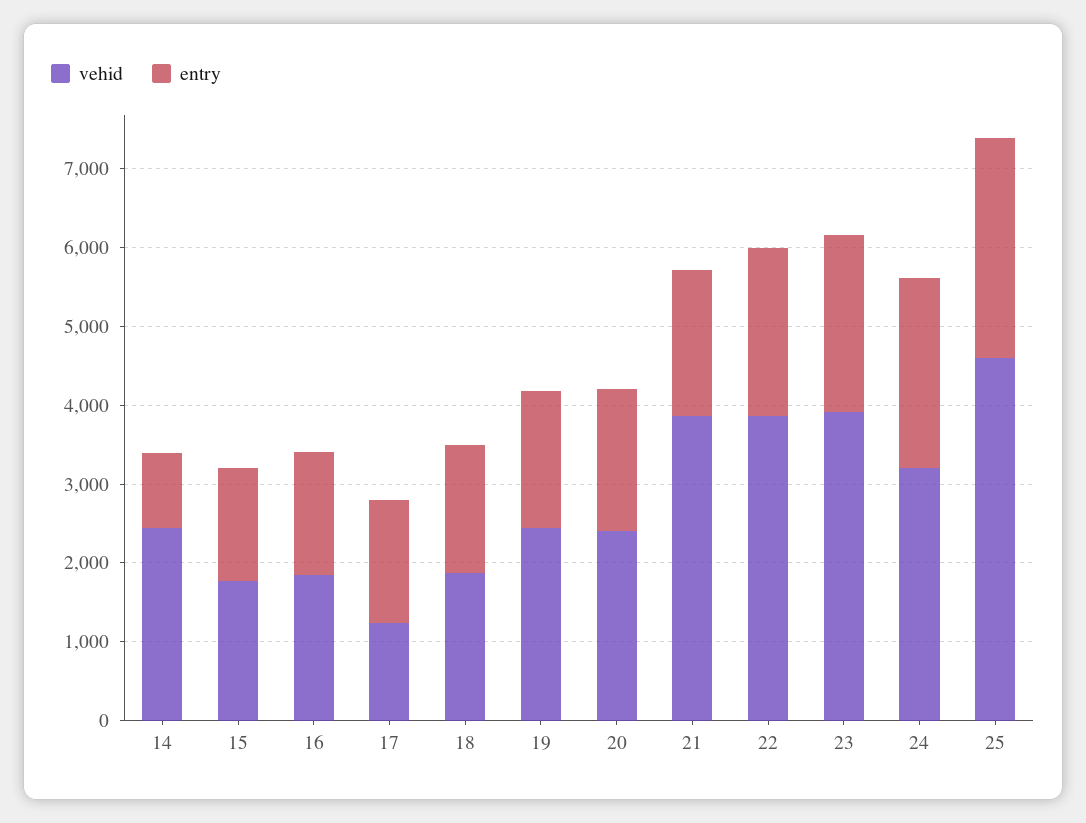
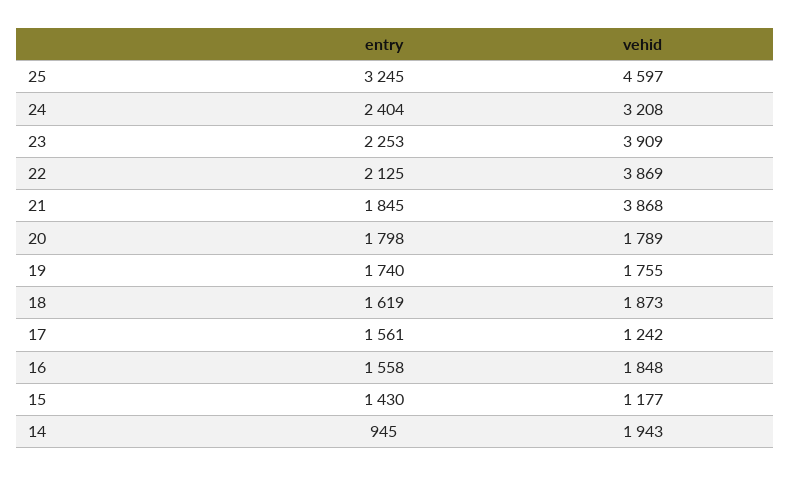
vehid, 14: 2400 -> 1943
vehid, 15: 1800 -> 1177
vehid, 19: 2400 -> 1755
vehid, 20: 2400 -> 1789
entry, 25: 2800 -> 3245

